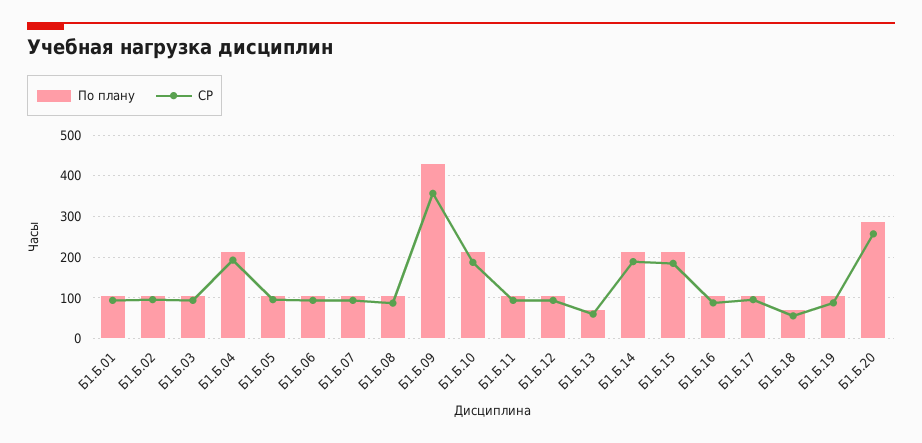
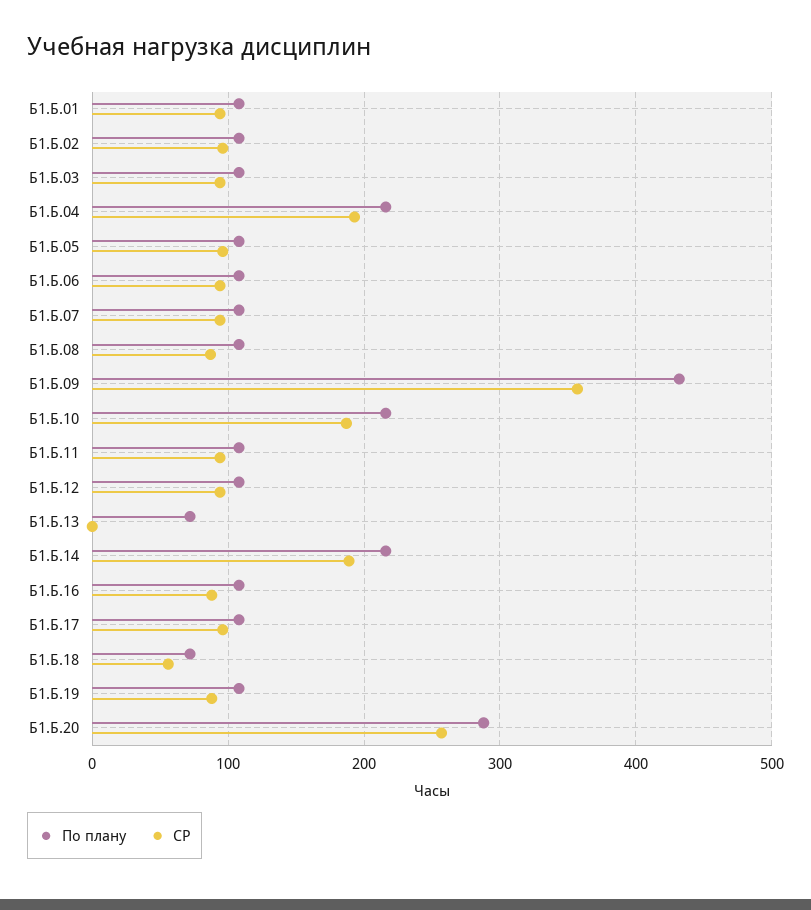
СР, Б1.Б.13: 60 -> 0
По плану, Б1.Б.15: 220 -> none
СР, Б1.Б.15: 180 -> none

